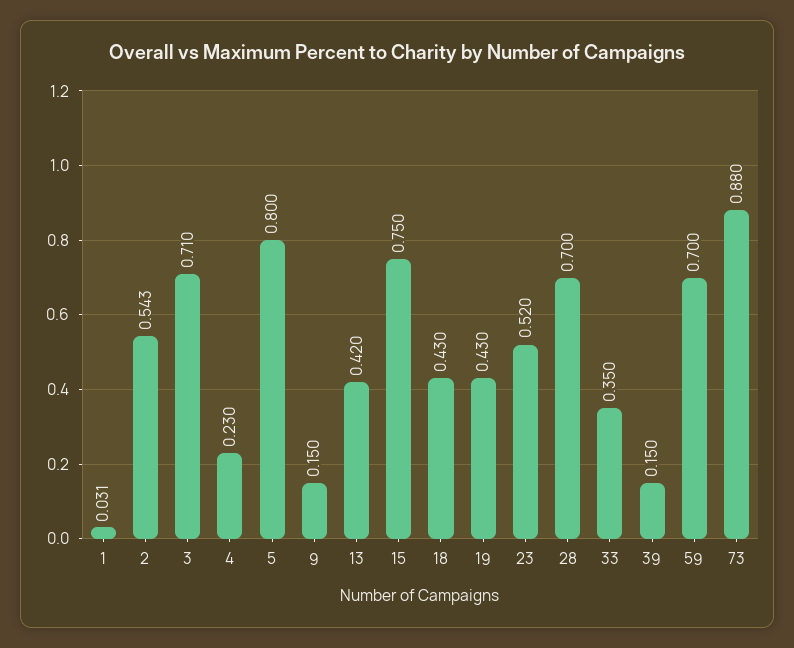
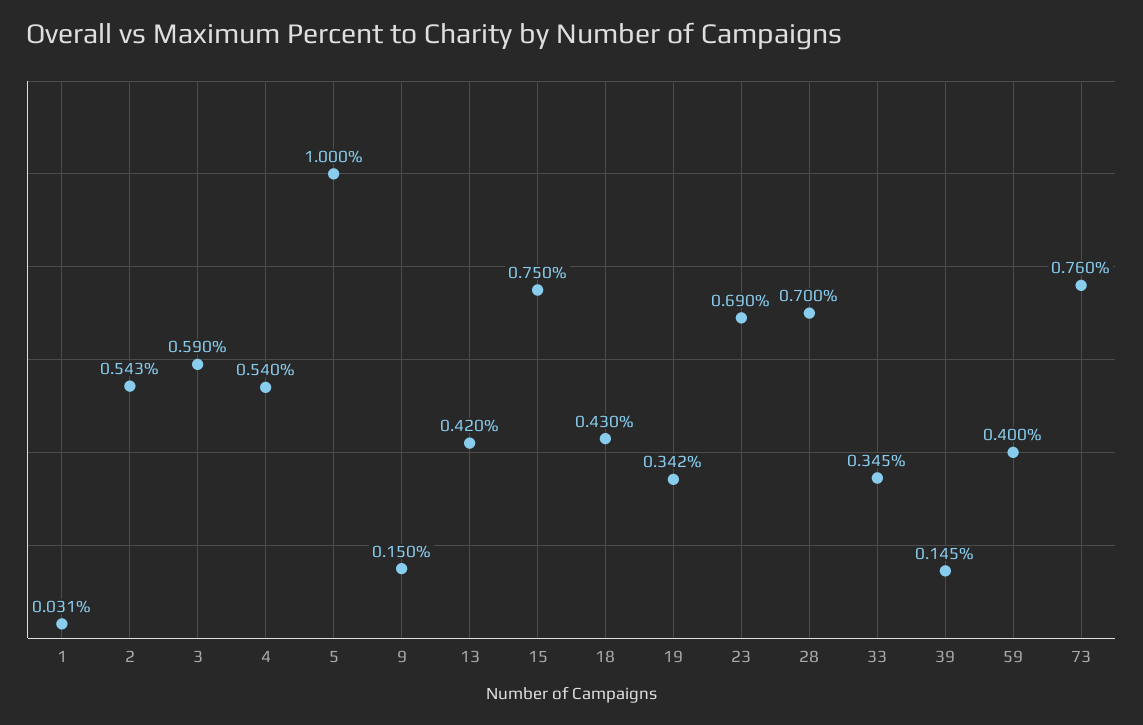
3: 0.71 -> 0.59
4: 0.23 -> 0.54
5: 0.8 -> 1
19: 0.43 -> 0.342
23: 0.52 -> 0.69
33: 0.35 -> 0.345
39: 0.15 -> 0.145
59: 0.7 -> 0.4
73: 0.88 -> 0.76

